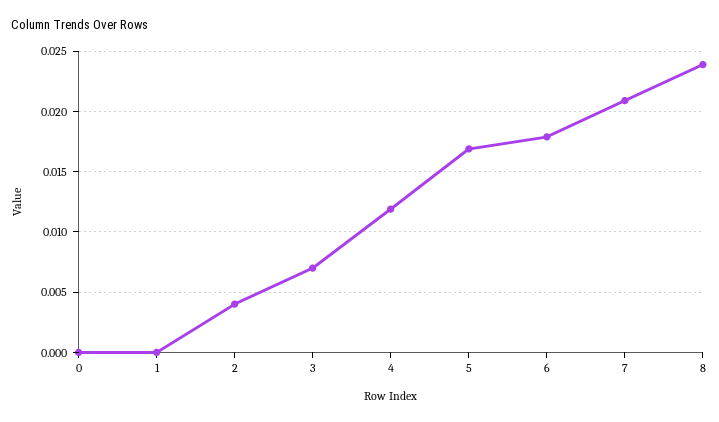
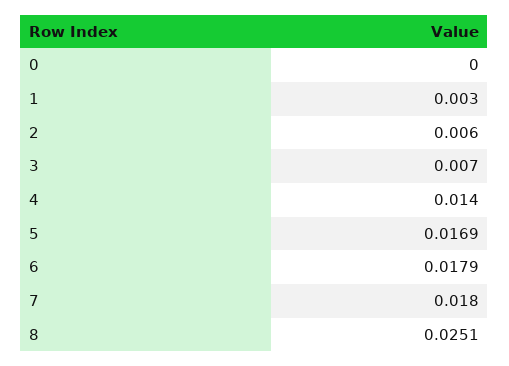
1: 0 -> 0.003
2: 0.004 -> 0.006
4: 0.012 -> 0.014
7: 0.021 -> 0.018
8: 0.024 -> 0.0251

